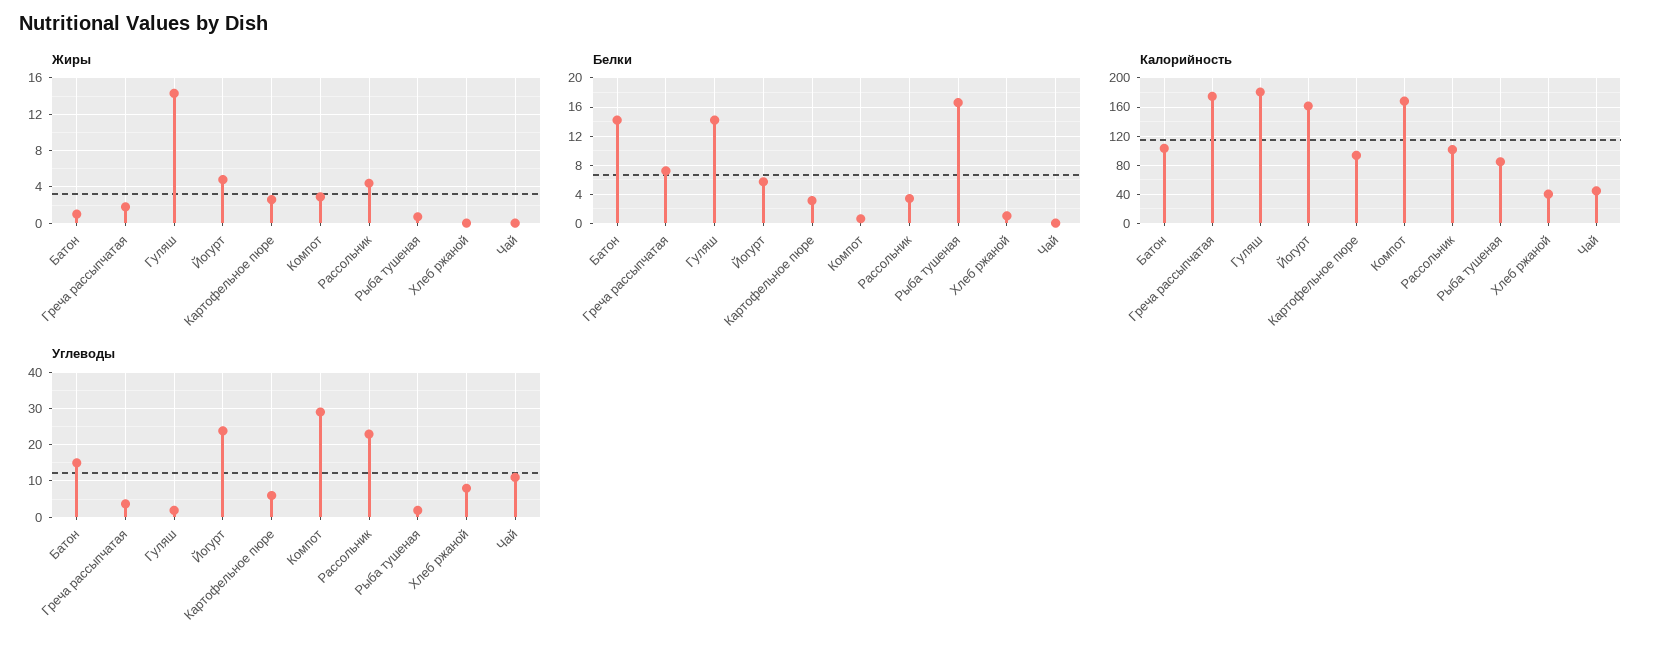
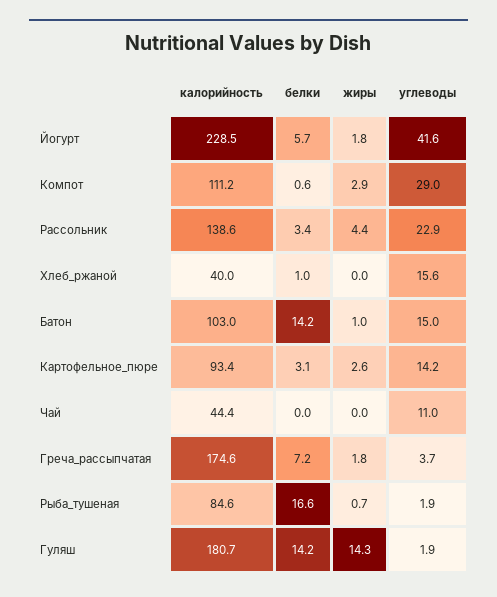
Жиры, Йогурт: 5 -> 1.8
Калорийность, Йогурт: 160 -> 228.5
Калорийность, Компот: 170 -> 111.2
Калорийность, Рассольник: 100 -> 138.6
Углеводы, Йогурт: 24 -> 41.6
Углеводы, Картофельное пюре: 6 -> 14.2
Углеводы, Хлеб ржаной: 8 -> 15.6

